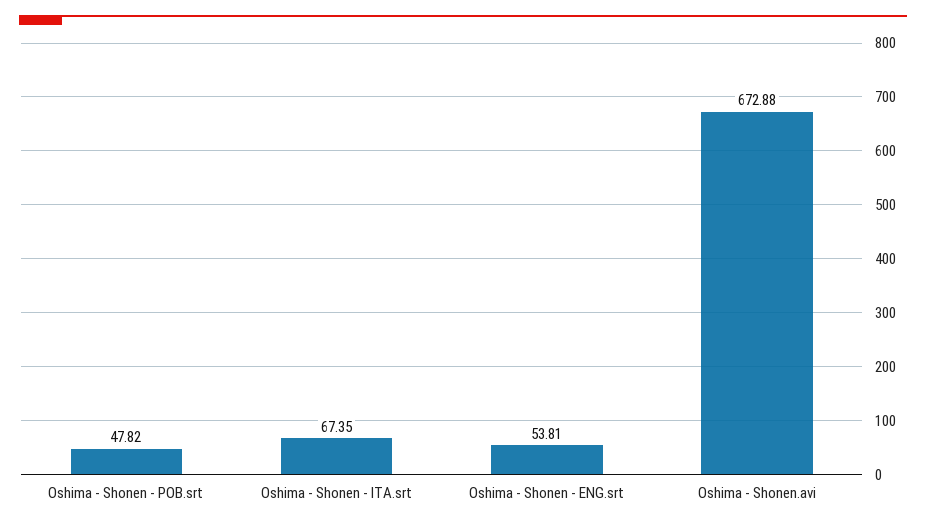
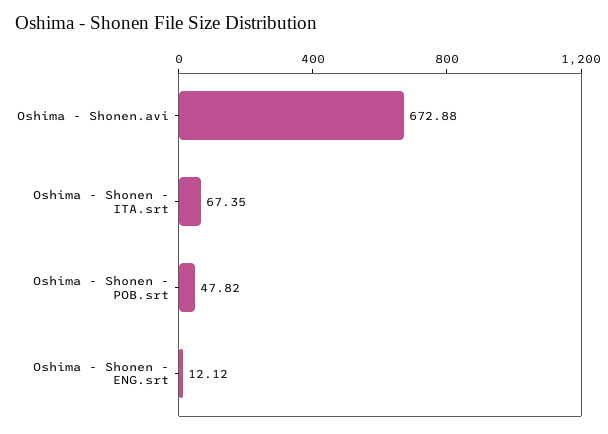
Oshima - Shonen - ENG.srt: 53.81 -> 12.12

